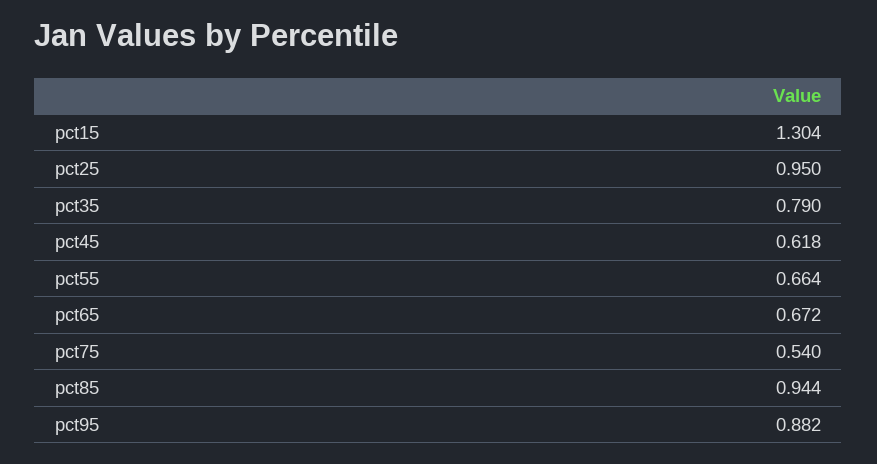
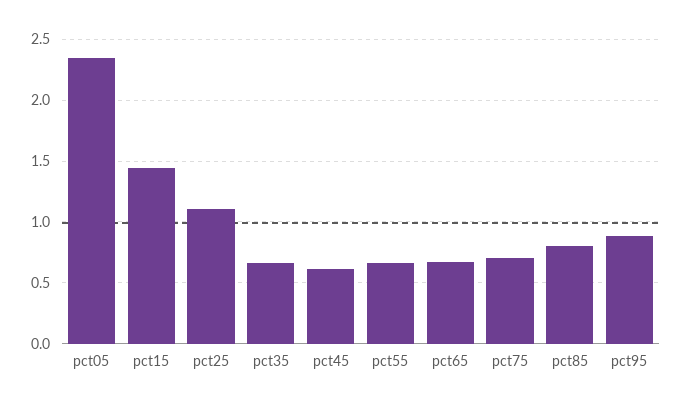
pct15: 1.304 -> 1.45
pct25: 0.95 -> 1.1
pct35: 0.79 -> 0.65
pct75: 0.54 -> 0.7
pct85: 0.944 -> 0.8
pct05: none -> 2.35

